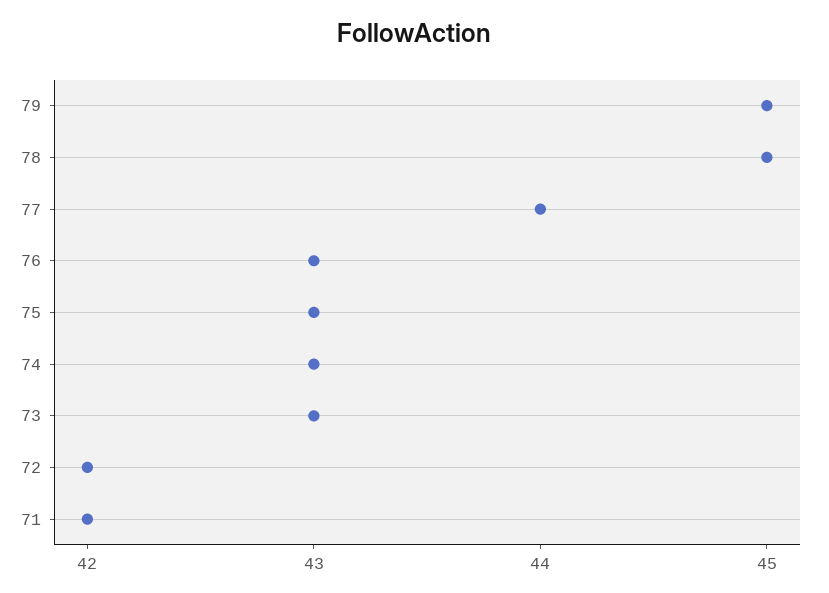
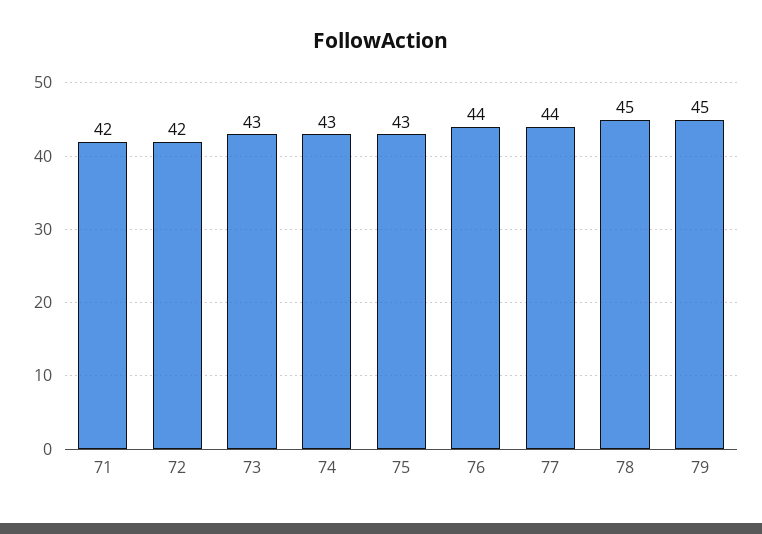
76: 43 -> 44

